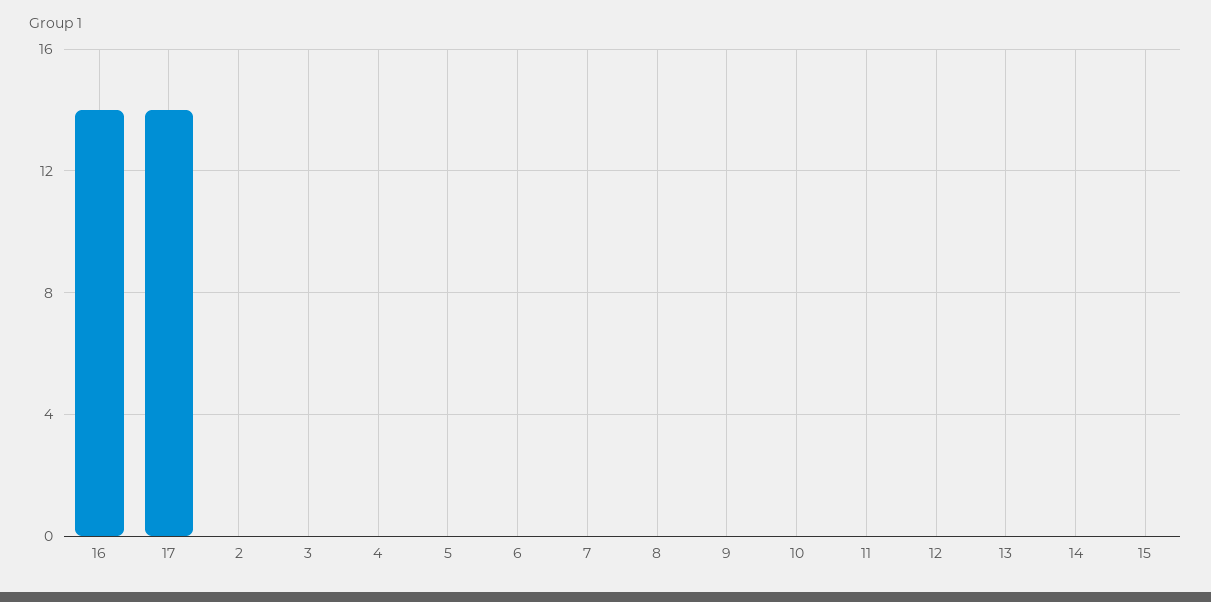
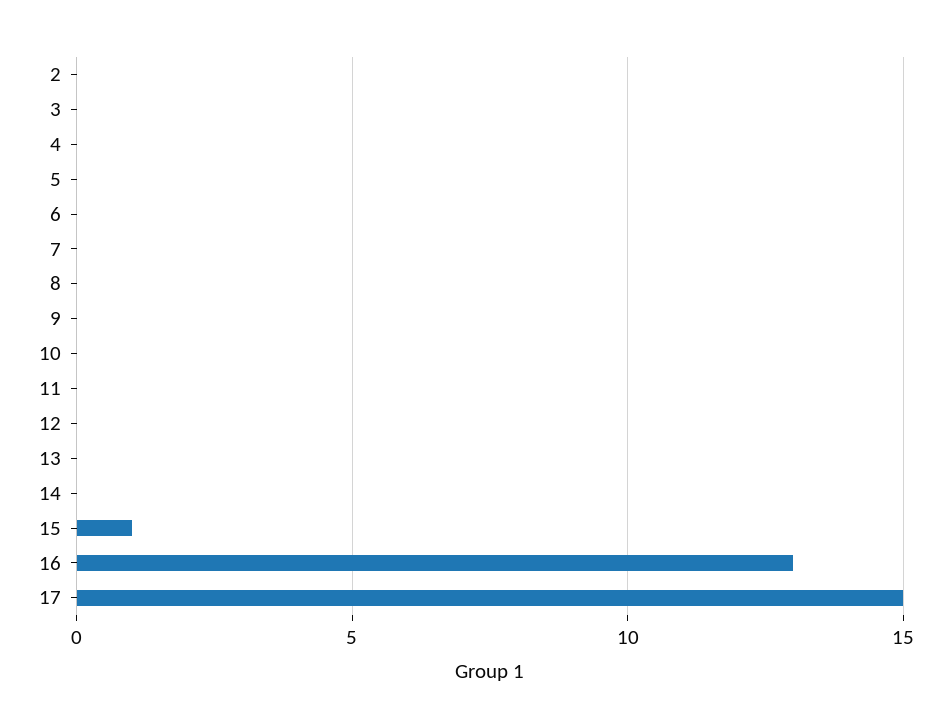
16: 14 -> 13
17: 14 -> 15
15: 0 -> 1

